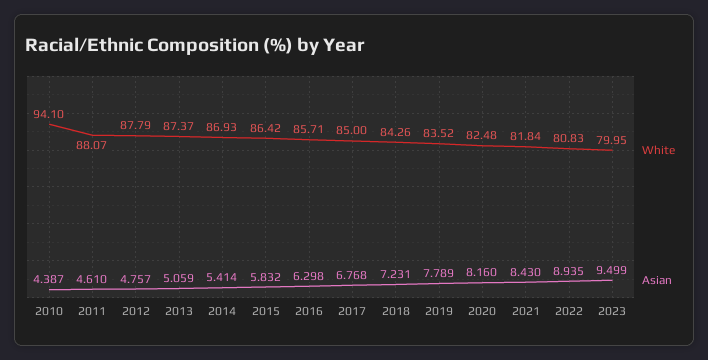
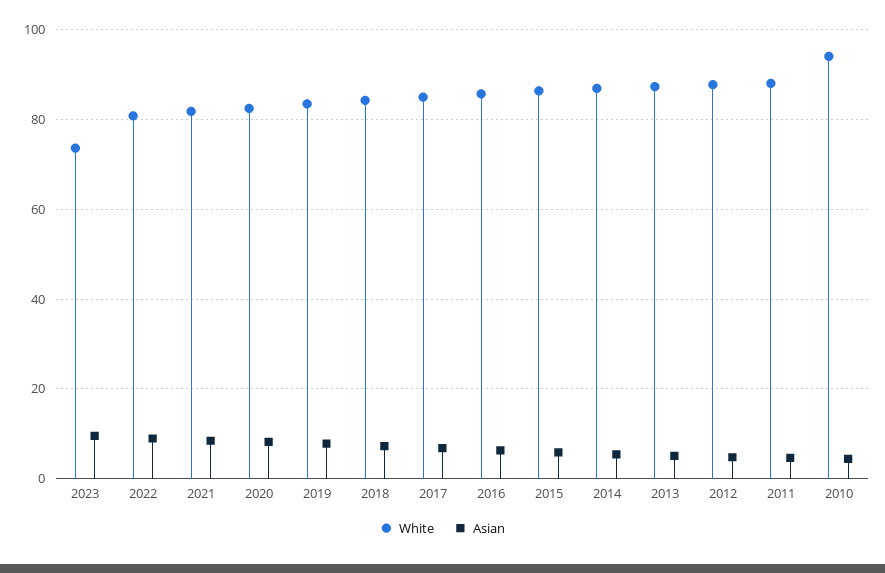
White, 2023: 79.95 -> 74

